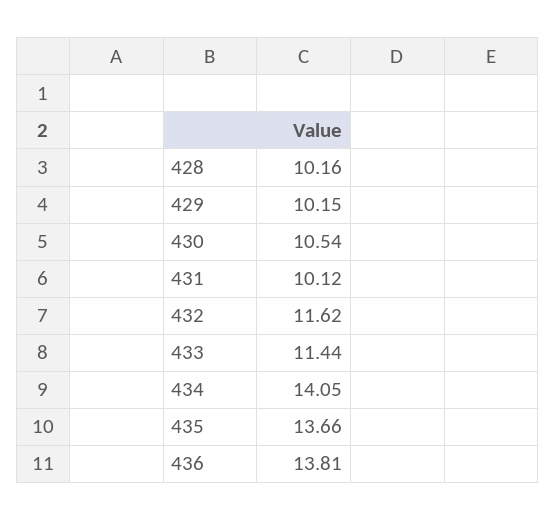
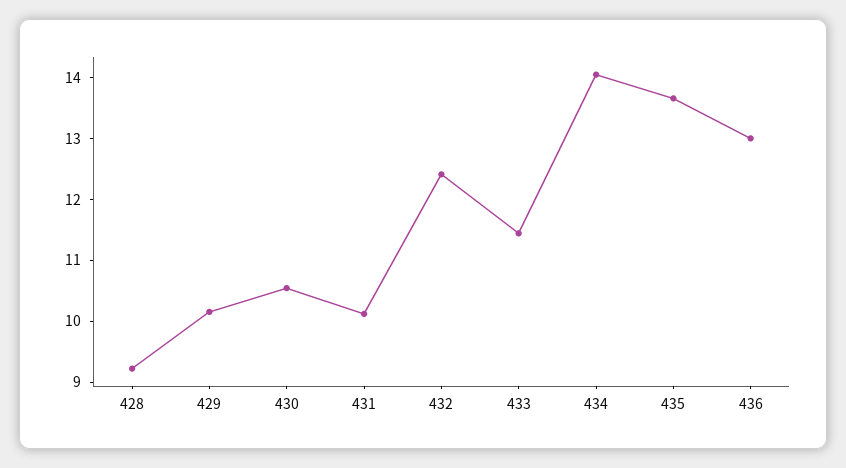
428: 10.16 -> 9.2
432: 11.62 -> 12.4
436: 13.81 -> 13

